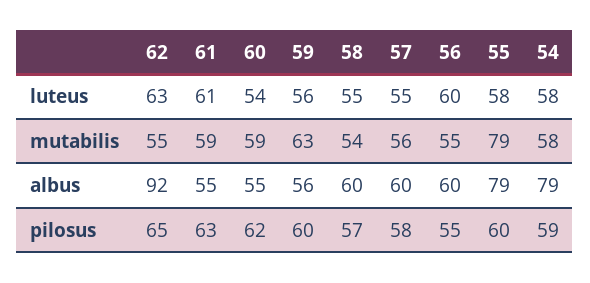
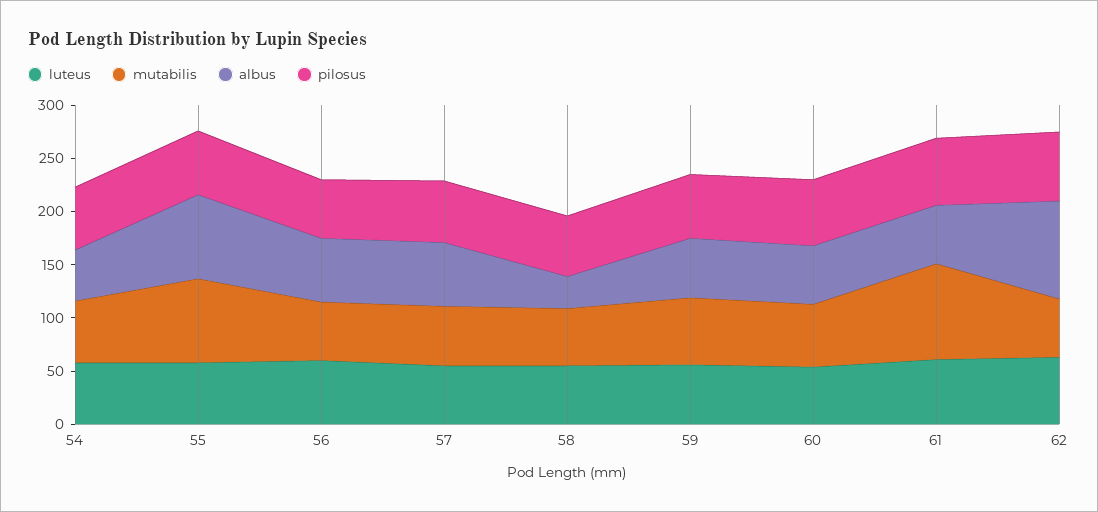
mutabilis, 61: 59 -> 90
albus, 58: 60 -> 30
albus, 54: 79 -> 50

